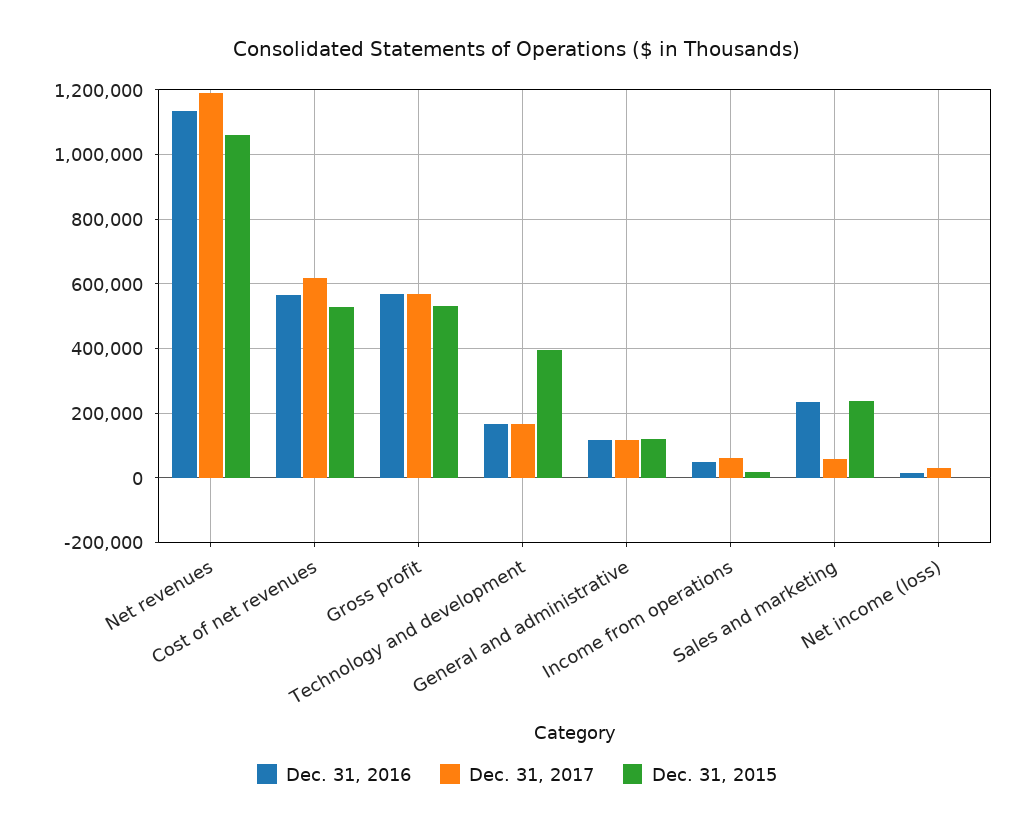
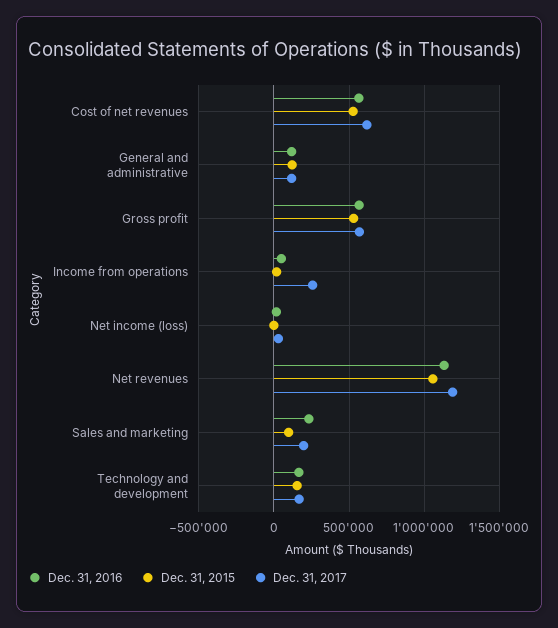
Dec. 31, 2015, Technology and development: 400000 -> 150000
Dec. 31, 2017, Income from operations: 60000 -> 250000
Dec. 31, 2017, Sales and marketing: 60000 -> 200000
Dec. 31, 2015, Sales and marketing: 240000 -> 100000

